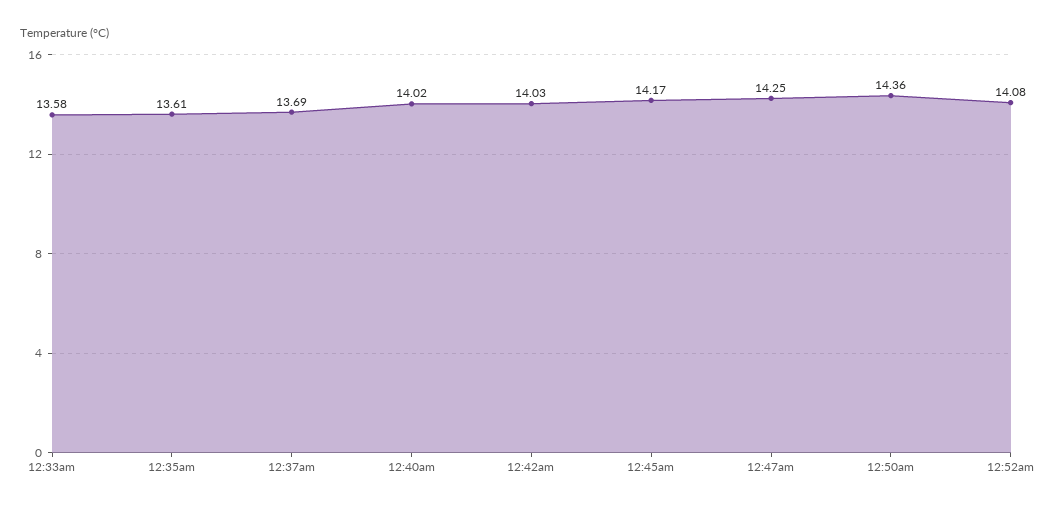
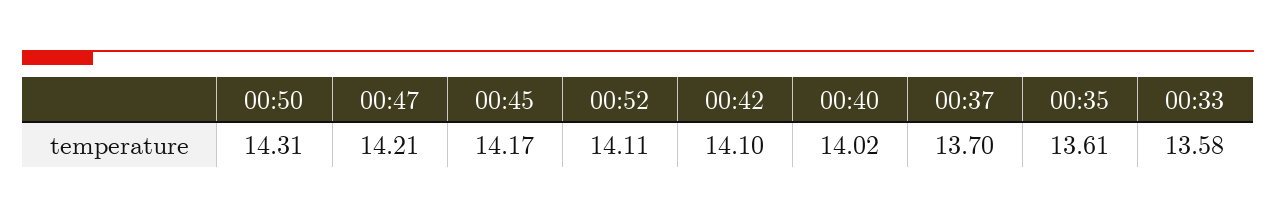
12:37am: 13.69 -> 13.7
12:42am: 14.03 -> 14.1
12:47am: 14.25 -> 14.21
12:50am: 14.36 -> 14.31
12:52am: 14.08 -> 14.11

